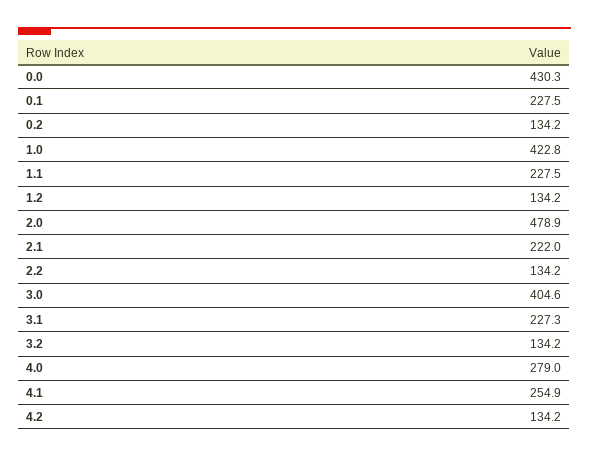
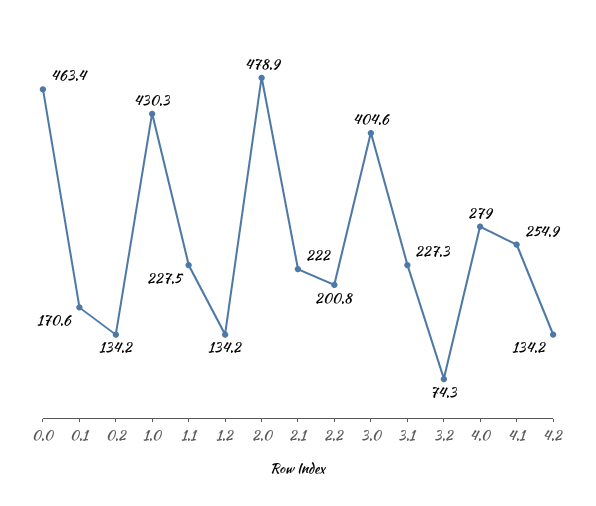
0.0: 430.3 -> 463.4
0.1: 227.5 -> 170.6
1.0: 422.8 -> 430.3
2.2: 134.2 -> 200.8
3.2: 134.2 -> 74.3

